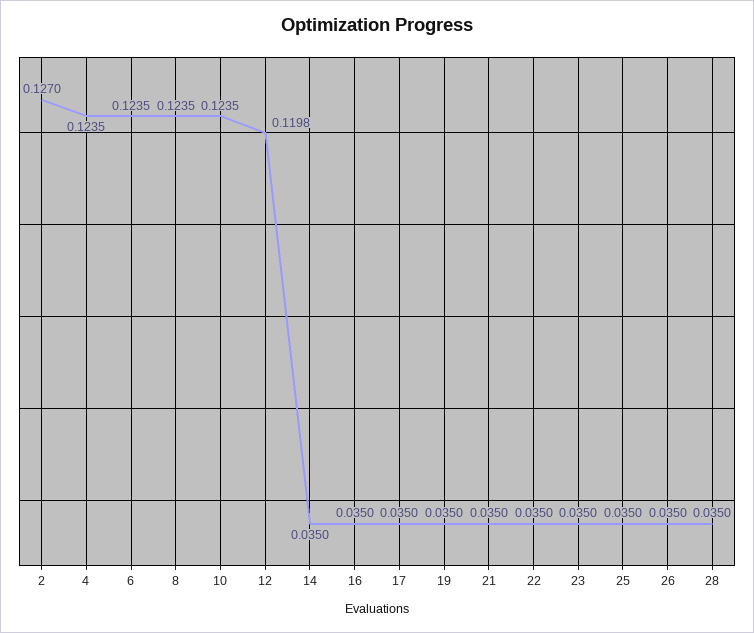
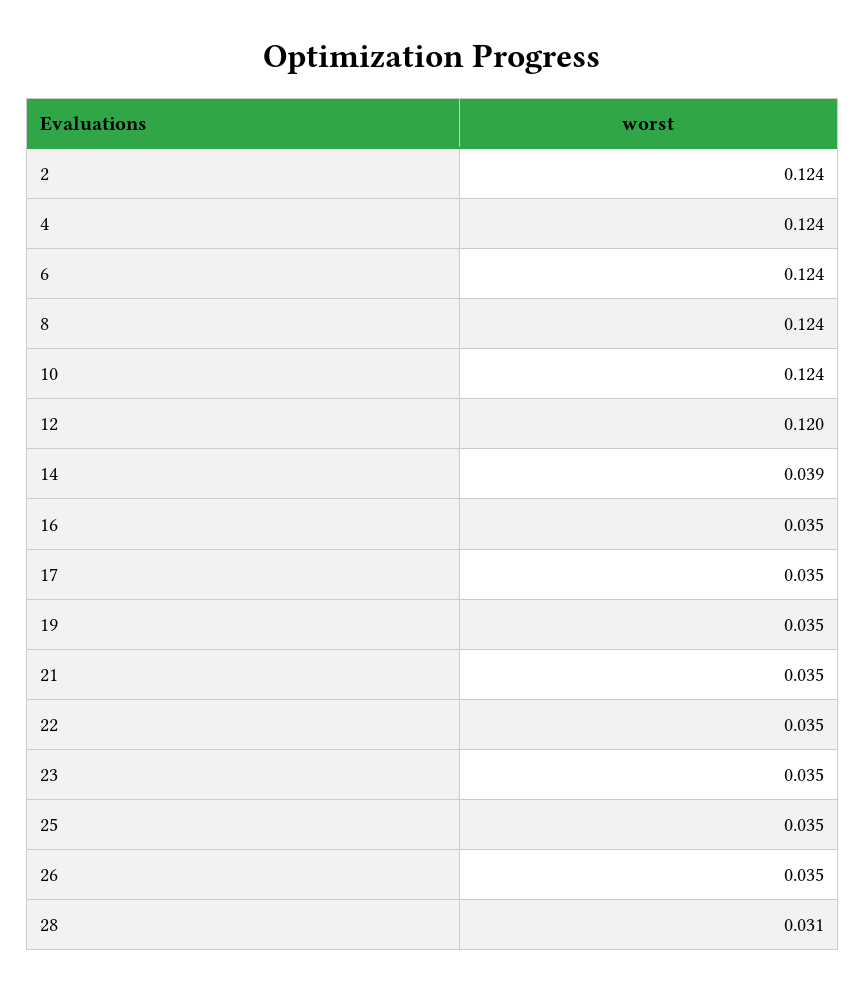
2: 0.127 -> 0.124
14: 0.035 -> 0.039
28: 0.035 -> 0.031

